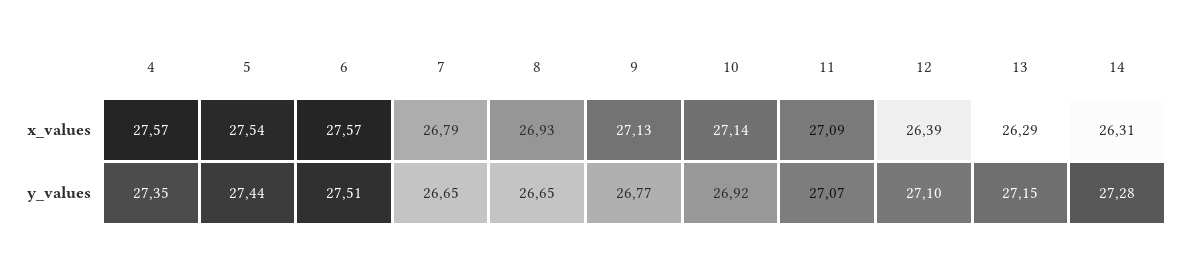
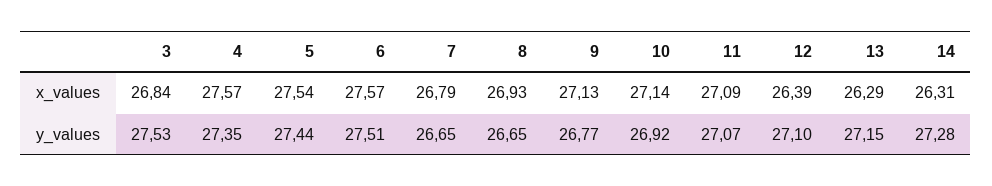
3, x_values: none -> 26.84
3, y_values: none -> 27.53

